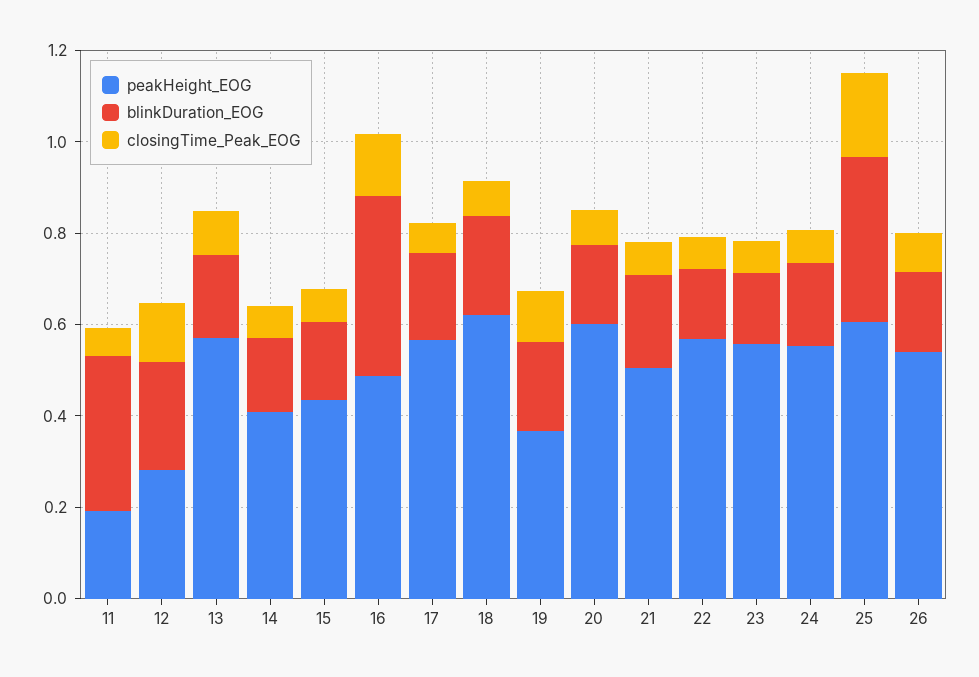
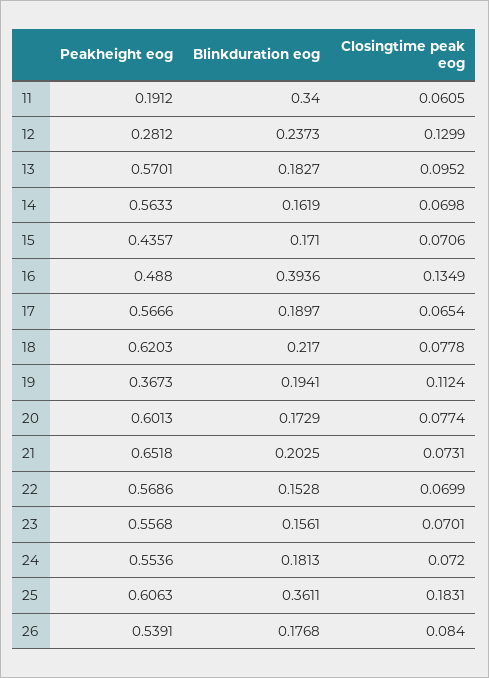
peakHeight_EOG, 14: 0.4 -> 0.5633
peakHeight_EOG, 21: 0.5 -> 0.6518

